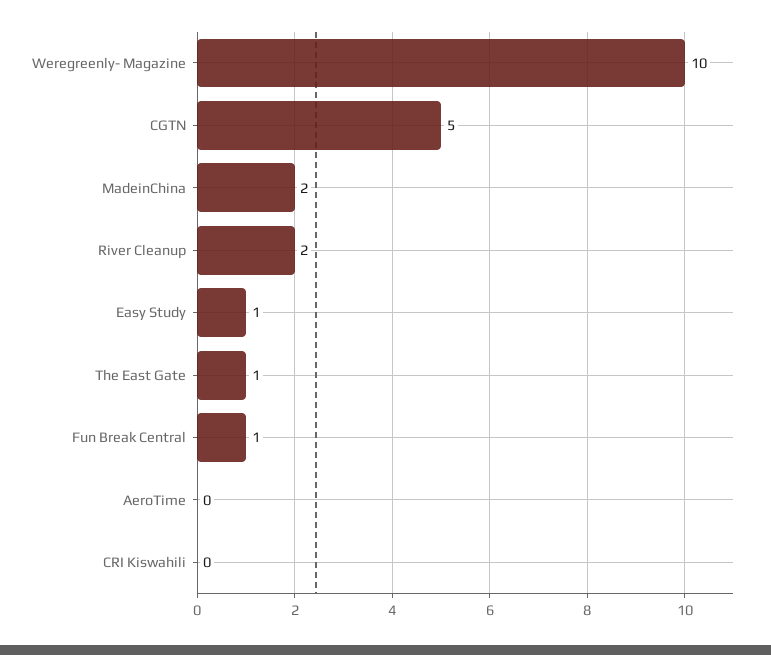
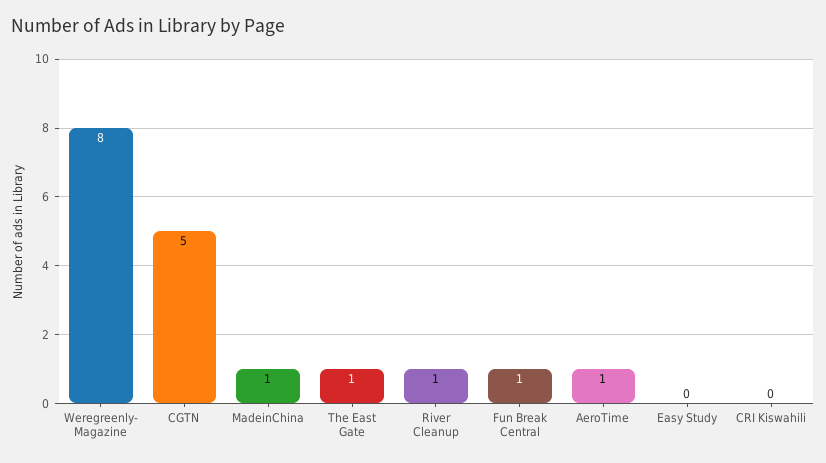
Weregreenly- Magazine: 10 -> 8
MadeinChina: 2 -> 1
River Cleanup: 2 -> 1
Easy Study: 1 -> 0
AeroTime: 0 -> 1

